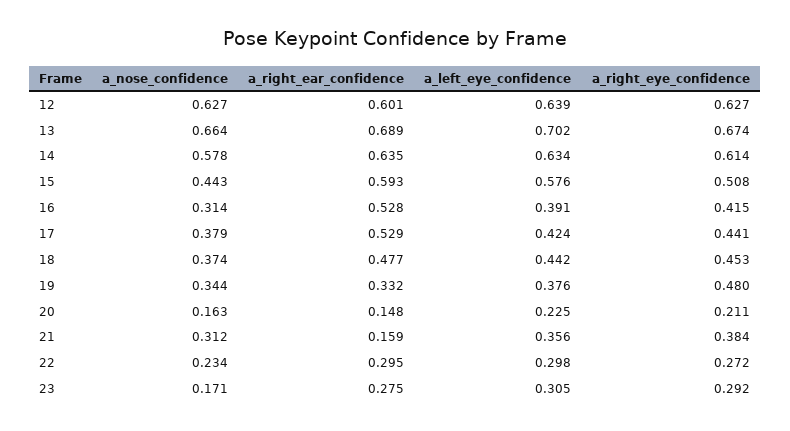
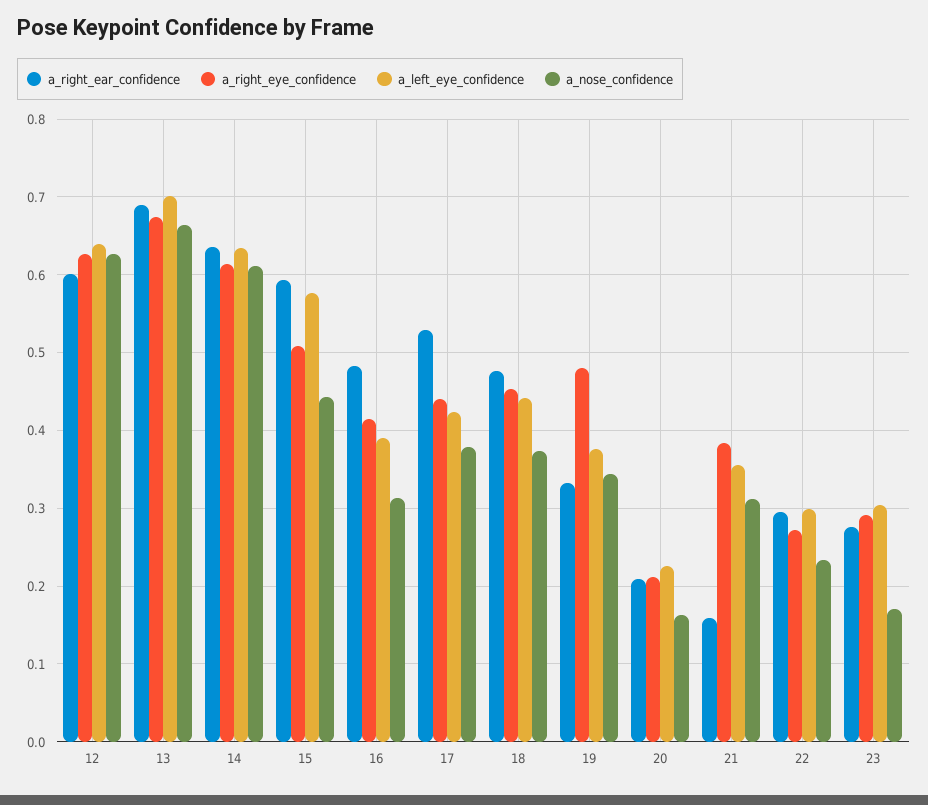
a_nose_confidence, 14: 0.578 -> 0.61
a_right_ear_confidence, 16: 0.528 -> 0.48
a_right_ear_confidence, 20: 0.148 -> 0.21

